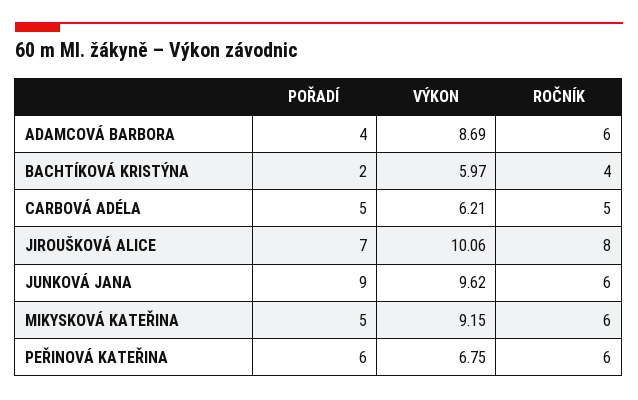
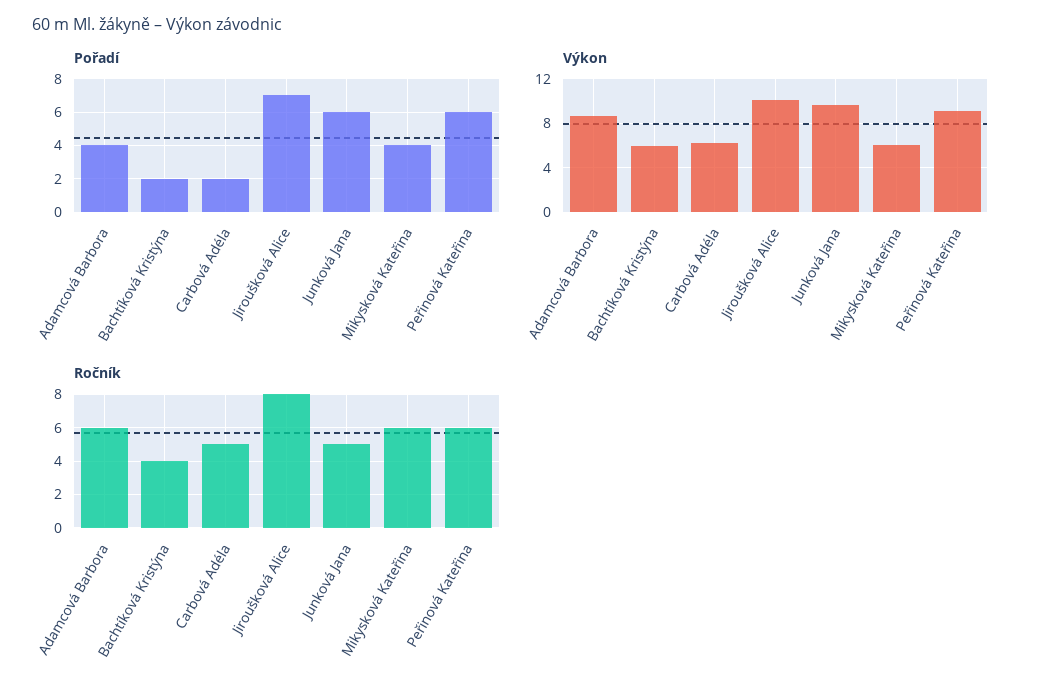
POŘADÍ, CARBOVÁ ADÉLA: 5 -> 2
POŘADÍ, JUNKOVÁ JANA: 9 -> 6
ROČNÍK, JUNKOVÁ JANA: 6 -> 5
POŘADÍ, MIKYSKOVÁ KATEŘINA: 5 -> 4
VÝKON, MIKYSKOVÁ KATEŘINA: 9.15 -> 6
VÝKON, PEŘINOVÁ KATEŘINA: 6.75 -> 9

